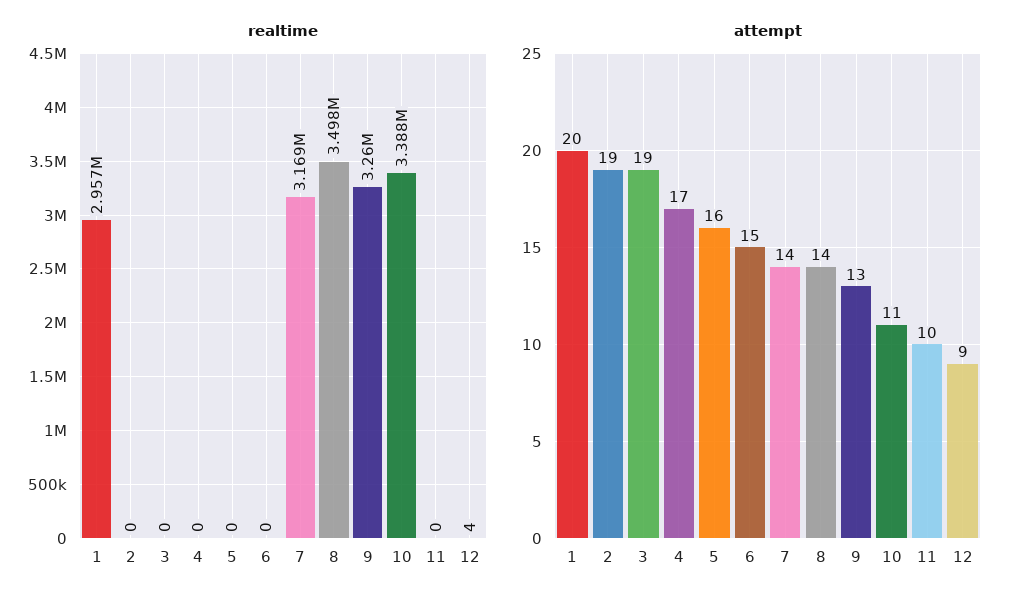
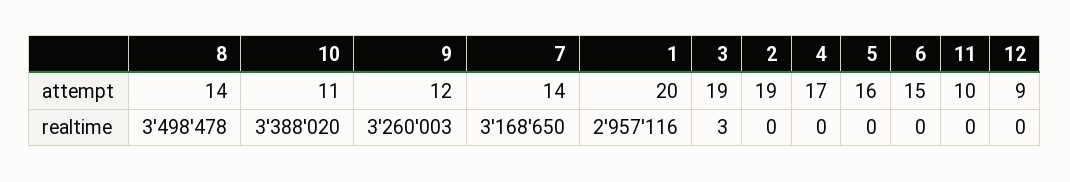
realtime, 3: 0 -> 3
realtime, 12: 4 -> 0
attempt, 9: 13 -> 12

